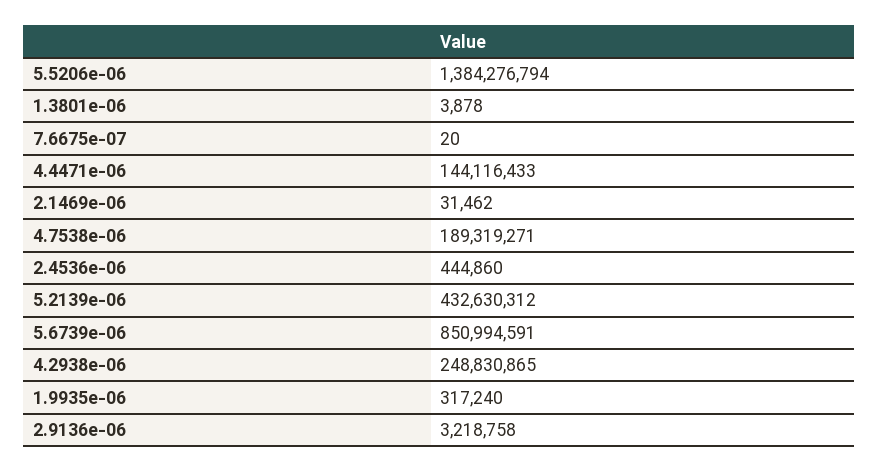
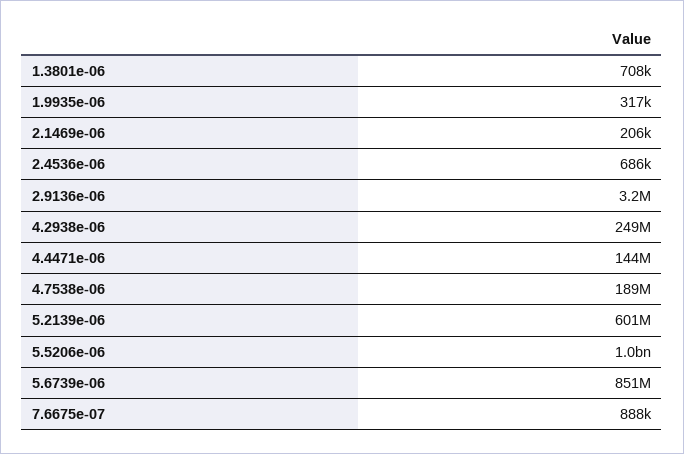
5.5206e-06: 1384276794 -> 1000000000
1.3801e-06: 3878 -> 708000
7.6675e-07: 20 -> 888000
2.1469e-06: 31462 -> 206000
2.4536e-06: 444860 -> 686000
5.2139e-06: 432630312 -> 601000000

